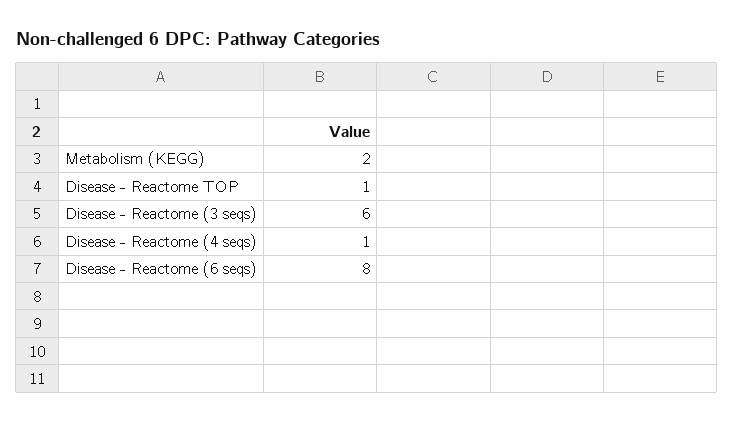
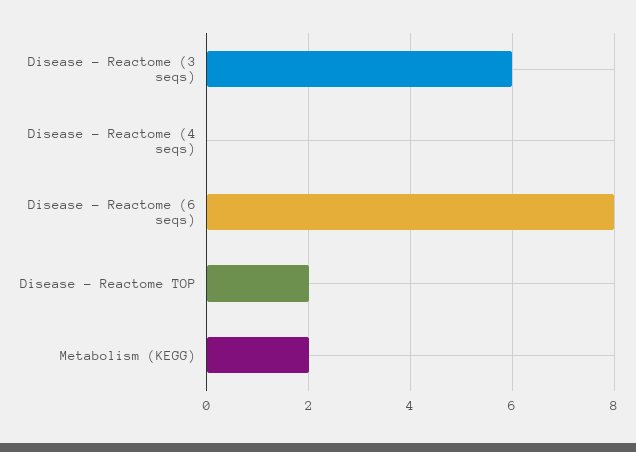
Disease - Reactome TOP: 1 -> 2
Disease - Reactome (4 seqs): 1 -> 0

